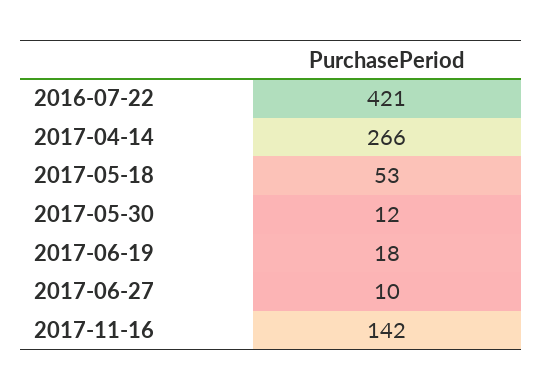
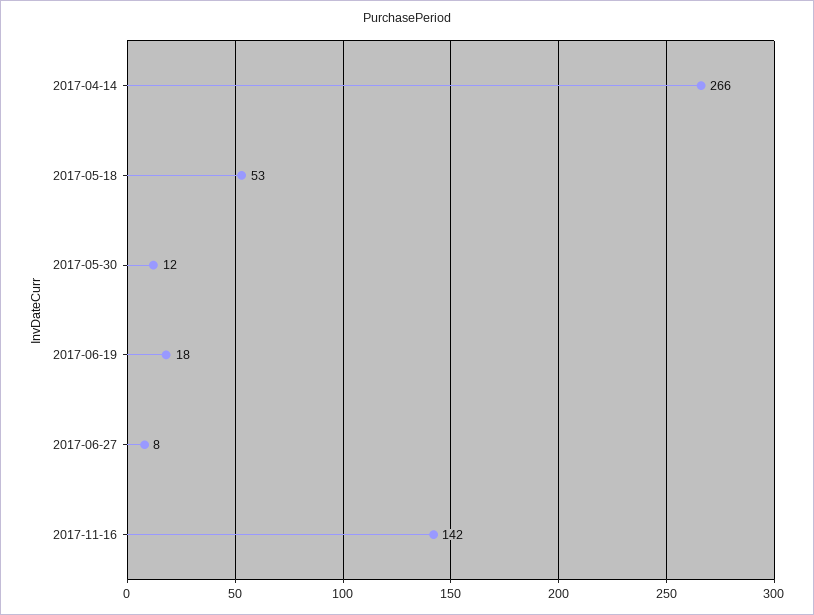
2016-07-22: 421 -> none
2017-06-27: 10 -> 8

